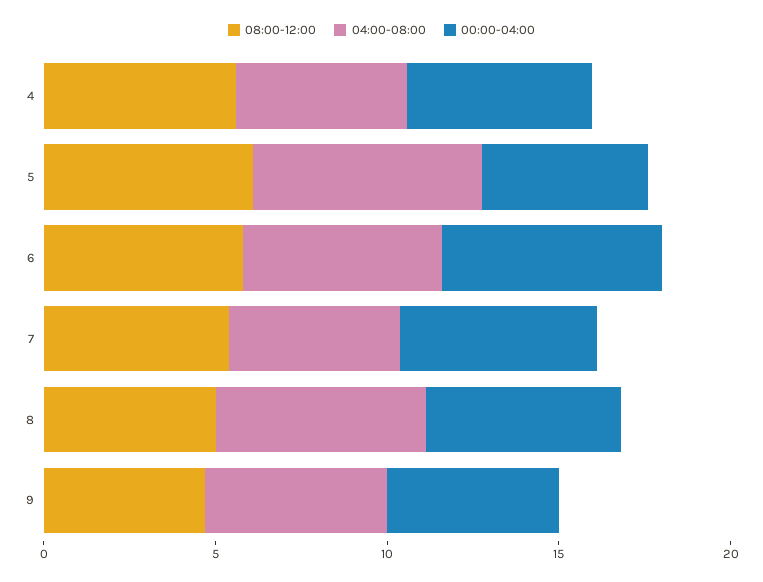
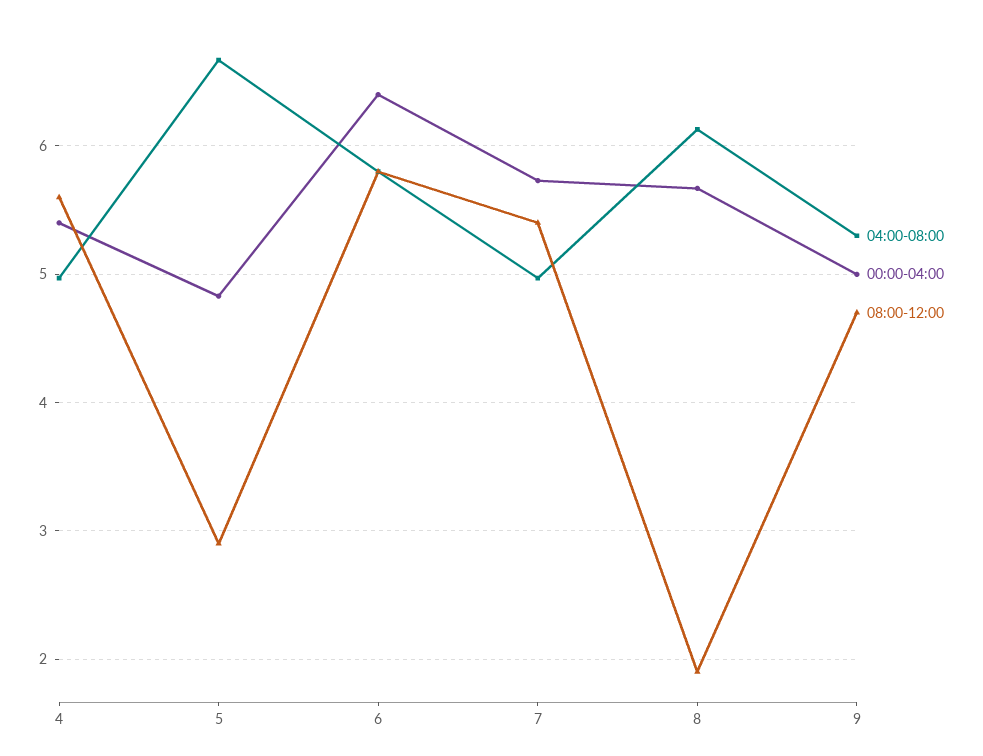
08:00-12:00, 5: 6 -> 2.9
08:00-12:00, 8: 5 -> 1.9

